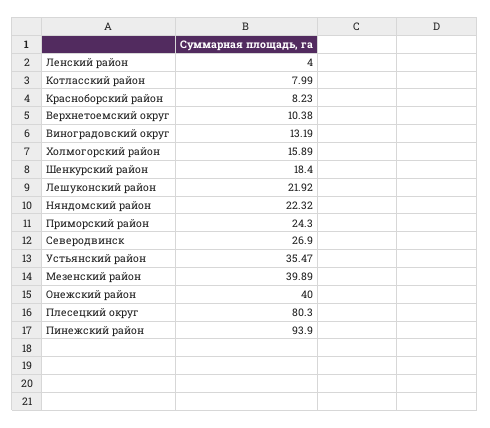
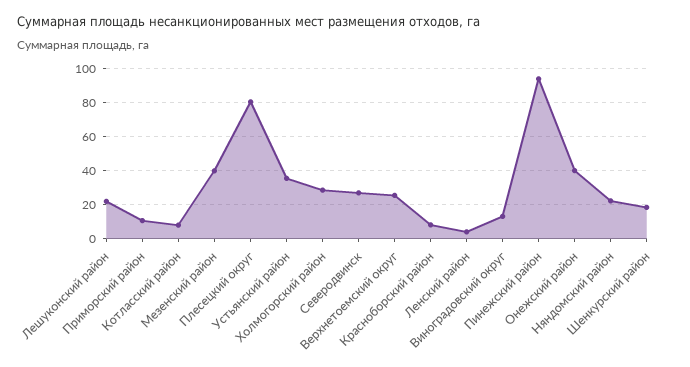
Верхнетоемский округ: 10.38 -> 25
Холмогорский район: 15.89 -> 30
Приморский район: 24.3 -> 10

